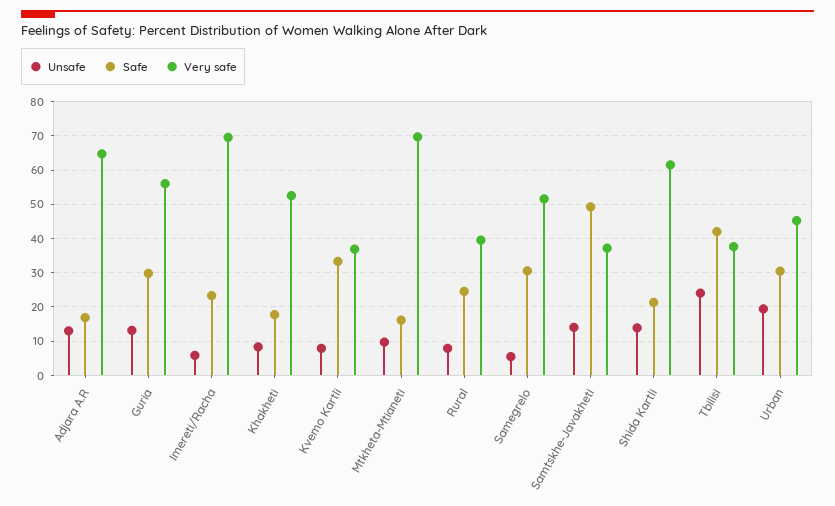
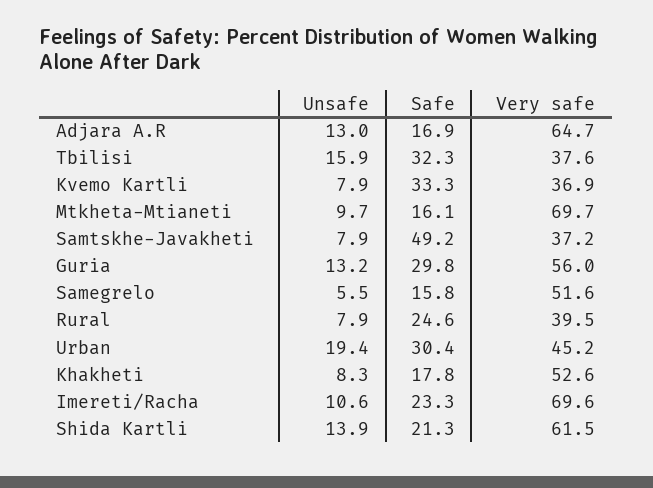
Unsafe, Imereti/Racha: 6 -> 10.6
Safe, Samegrelo: 30 -> 15.8
Unsafe, Samtskhe-Javakheti: 14 -> 7.9
Unsafe, Tbilisi: 24 -> 15.9
Safe, Tbilisi: 42 -> 32.3

